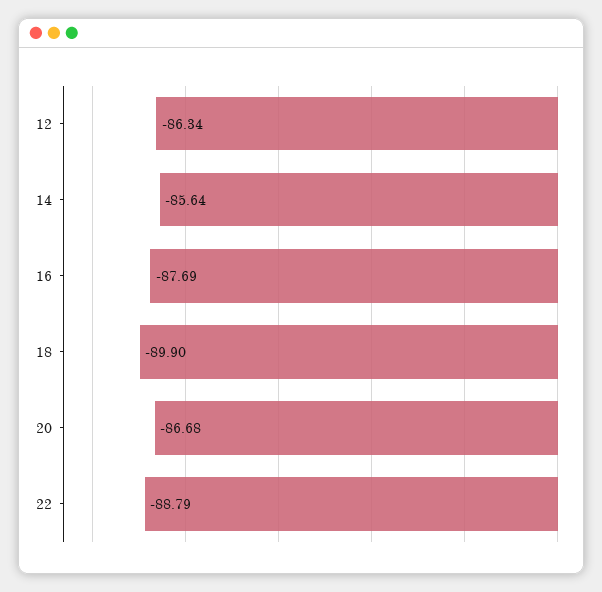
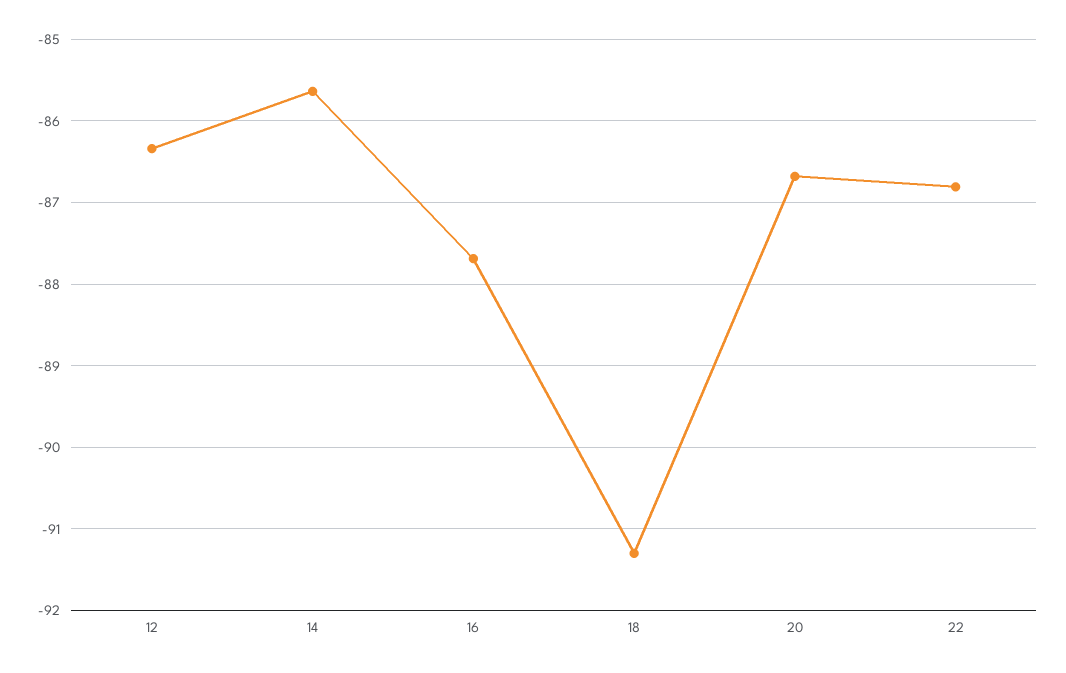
18: -89.9 -> -91.3
22: -88.79 -> -86.8

